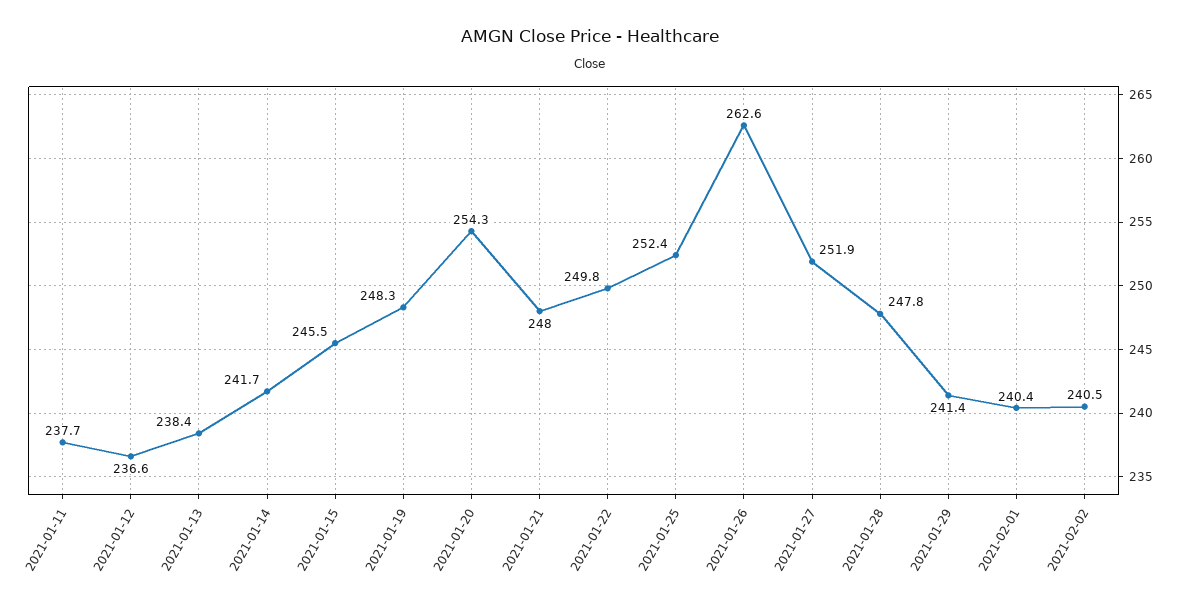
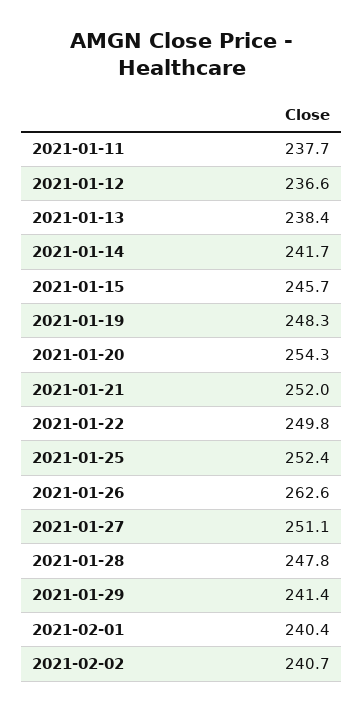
2021-01-15: 245.5 -> 245.7
2021-01-21: 248 -> 252
2021-01-27: 251.9 -> 251.1
2021-02-02: 240.5 -> 240.7

